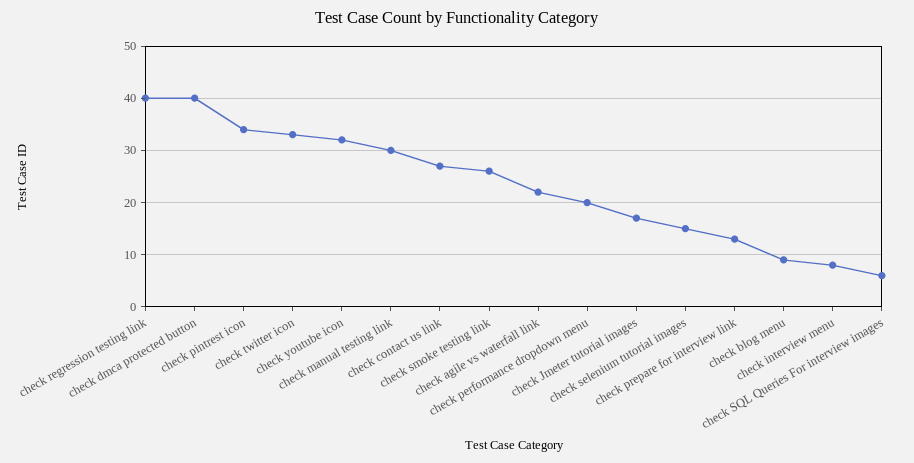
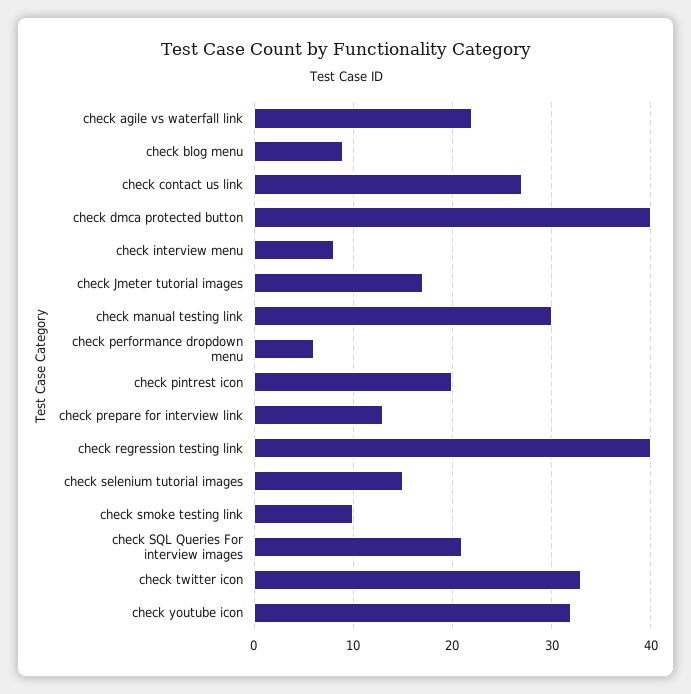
check pintrest icon: 35 -> 20
check smoke testing link: 25 -> 10
check performance dropdown menu: 20 -> 6
check SQL Queries For interview images: 5 -> 21

